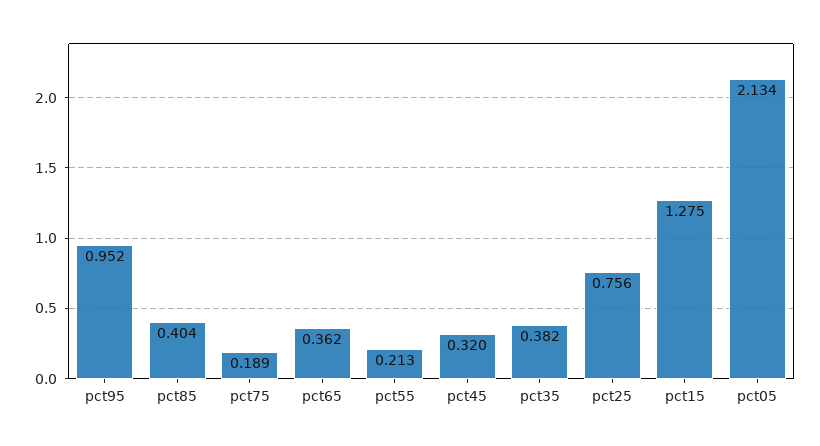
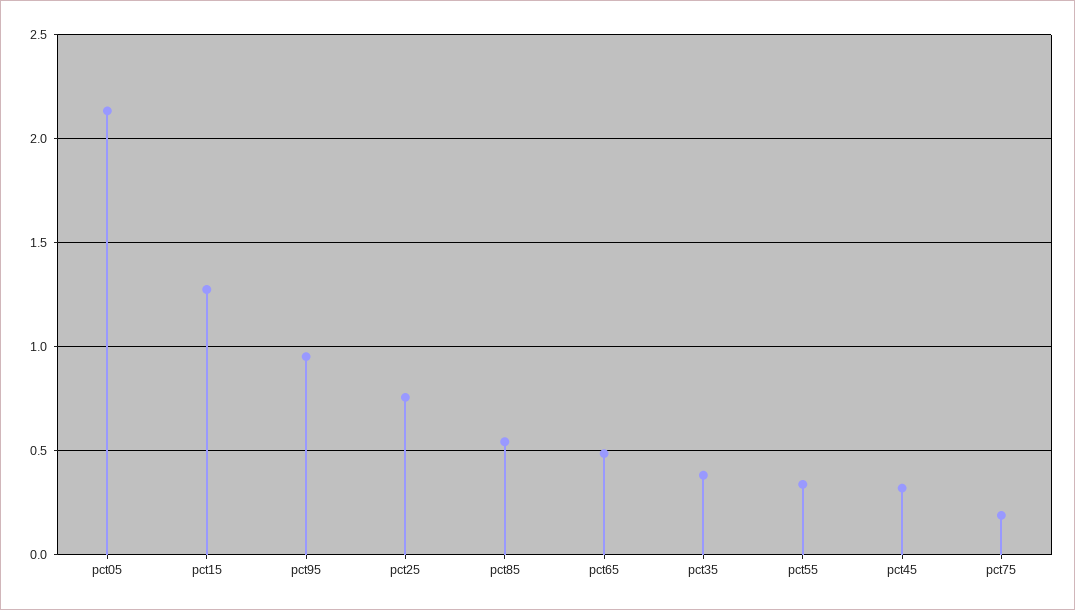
pct85: 0.404 -> 0.55
pct65: 0.362 -> 0.5
pct55: 0.213 -> 0.35

